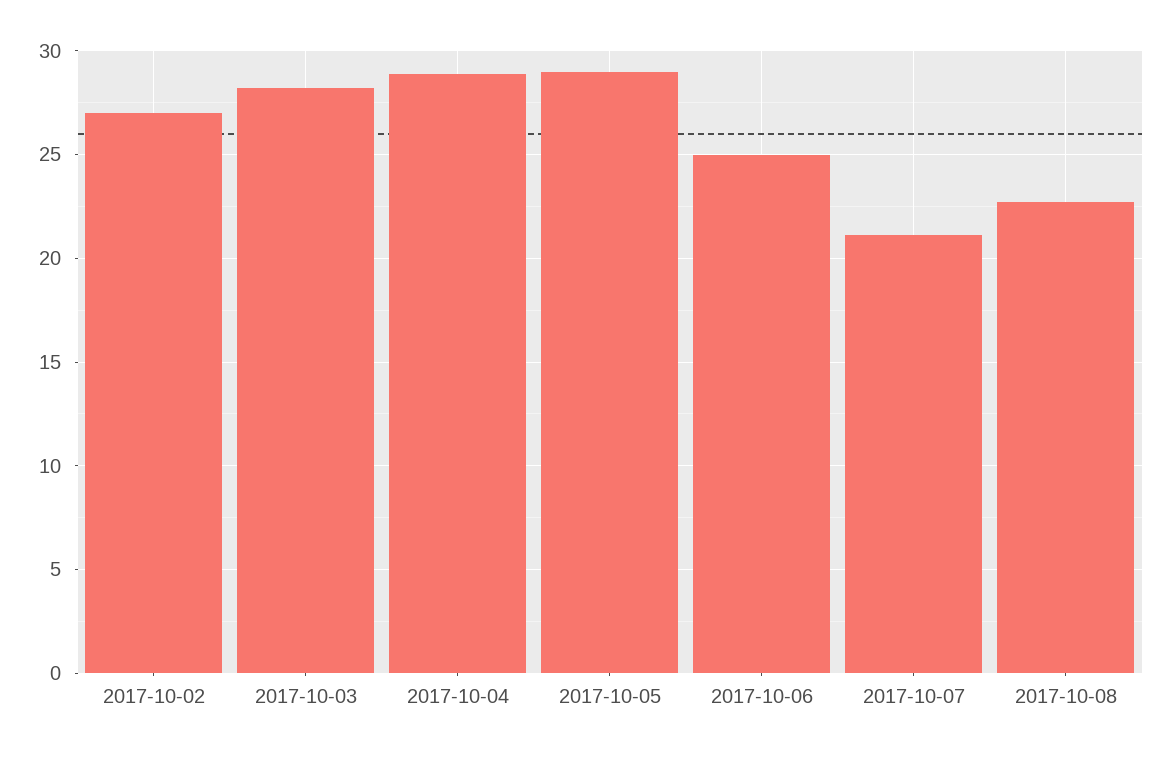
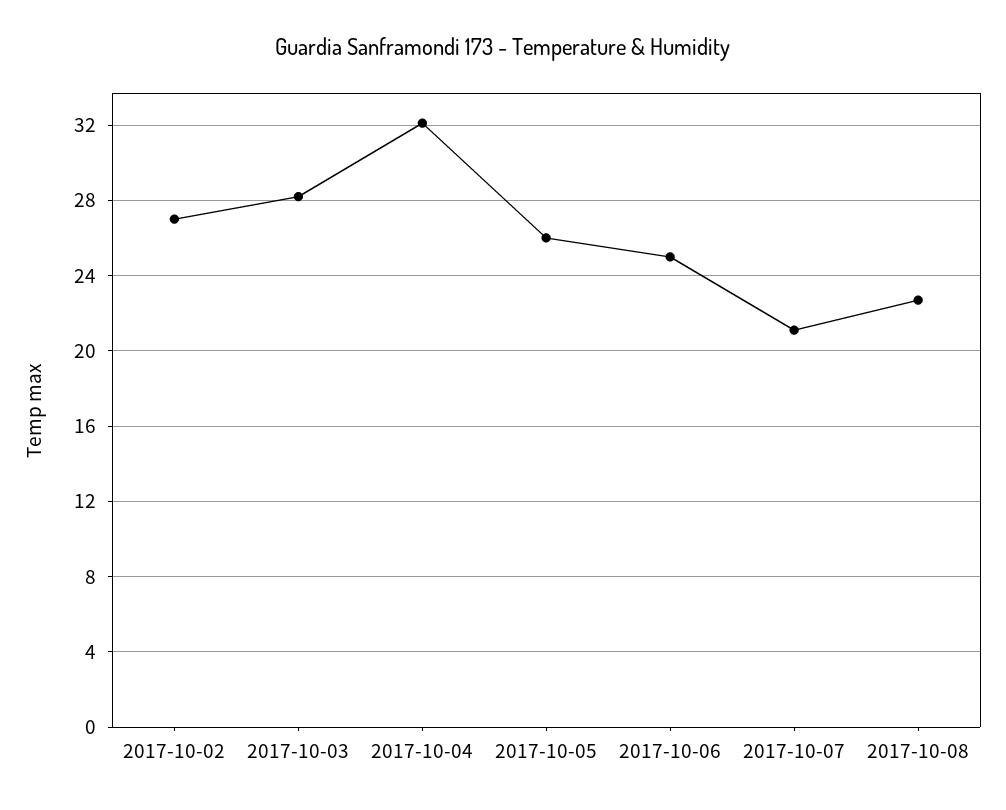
2017-10-04: 29 -> 32
2017-10-05: 29 -> 26

